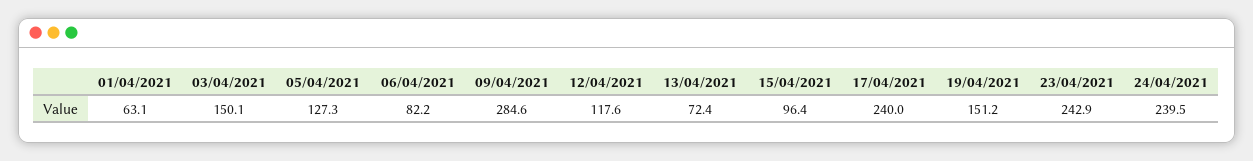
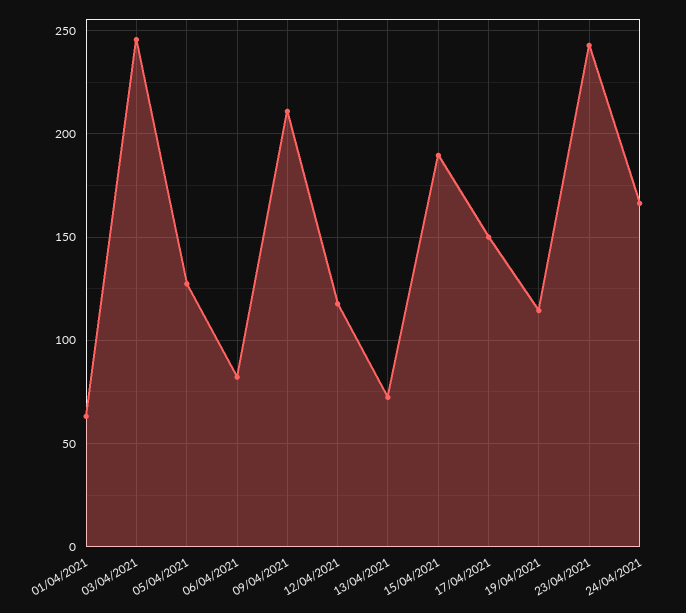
03/04/2021: 150.1 -> 245
09/04/2021: 284.6 -> 210
15/04/2021: 96.4 -> 190
17/04/2021: 240 -> 150
19/04/2021: 151.2 -> 115
24/04/2021: 239.5 -> 165

